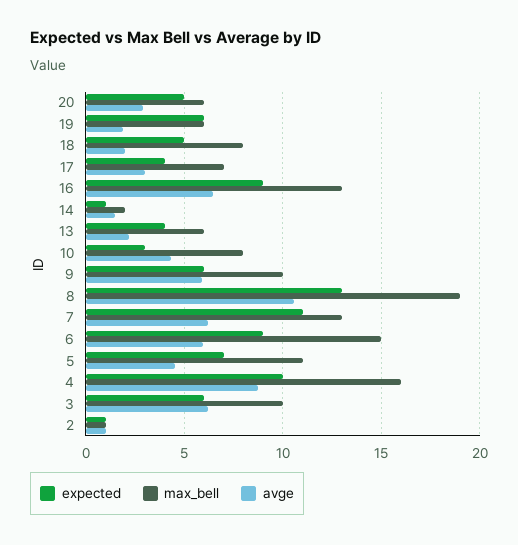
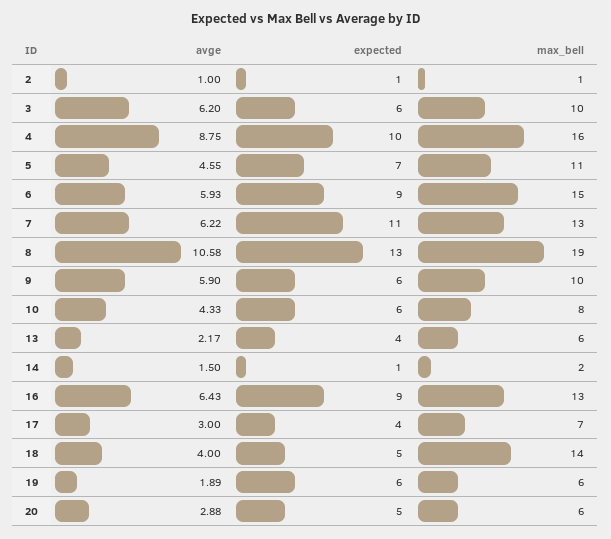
max_bell, 18: 8 -> 14
avge, 18: 2 -> 4
expected, 10: 3 -> 6

